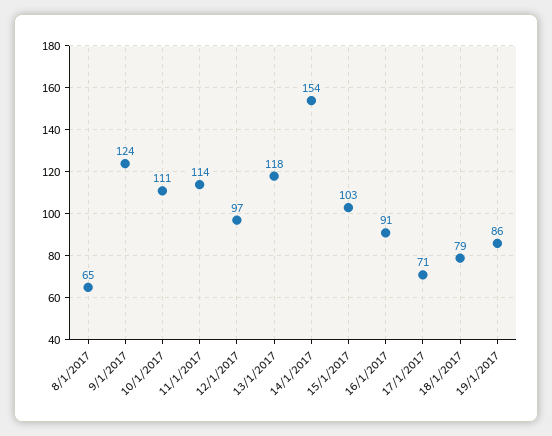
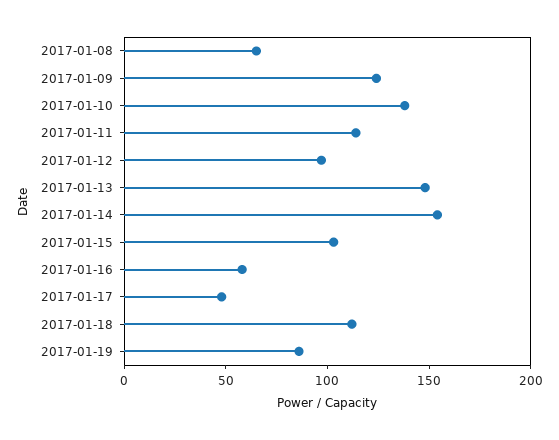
10/1/2017: 111 -> 140
13/1/2017: 118 -> 150
16/1/2017: 91 -> 60
17/1/2017: 71 -> 50
18/1/2017: 79 -> 110

